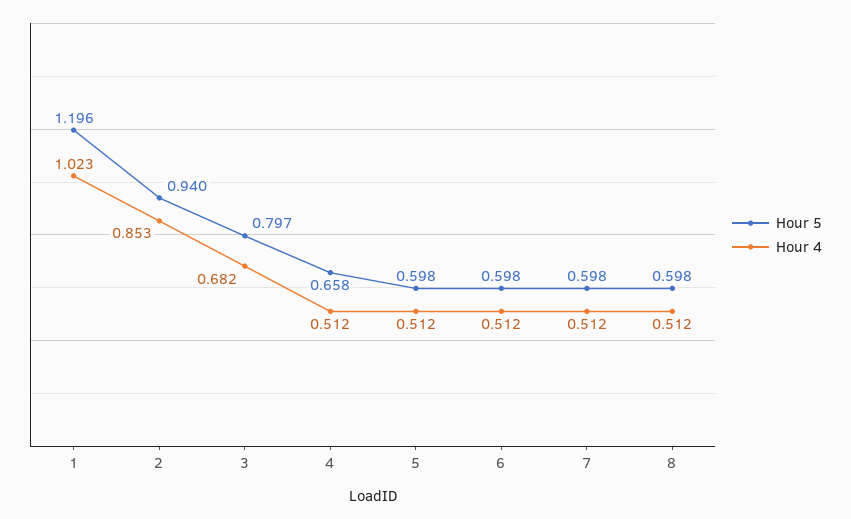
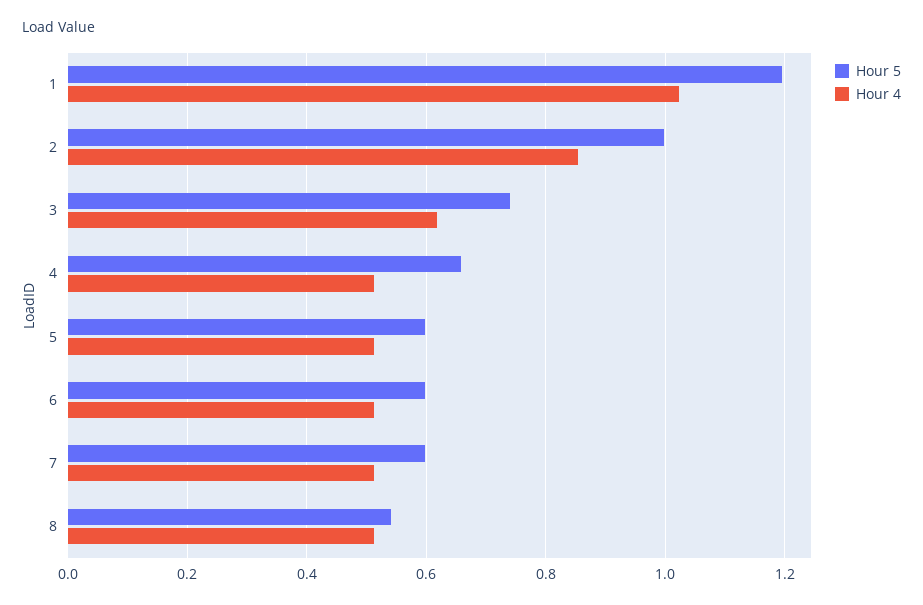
Hour 5, 2: 0.94 -> 1
Hour 5, 3: 0.797 -> 0.74
Hour 4, 3: 0.682 -> 0.62
Hour 5, 8: 0.598 -> 0.54

